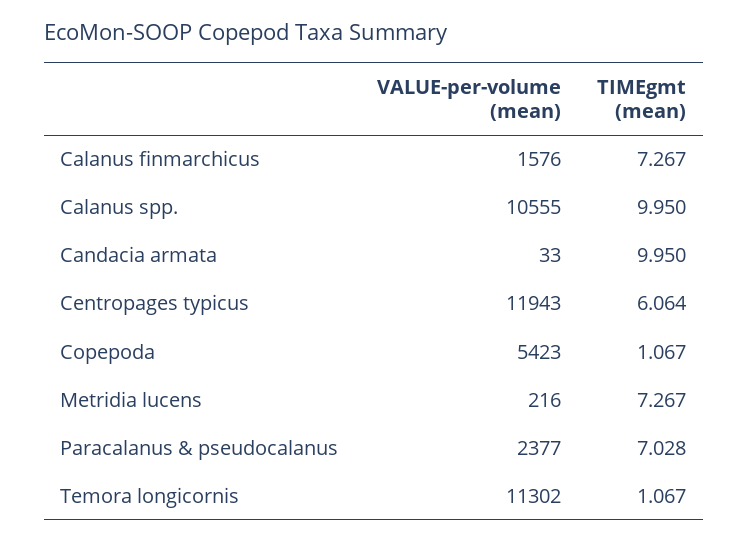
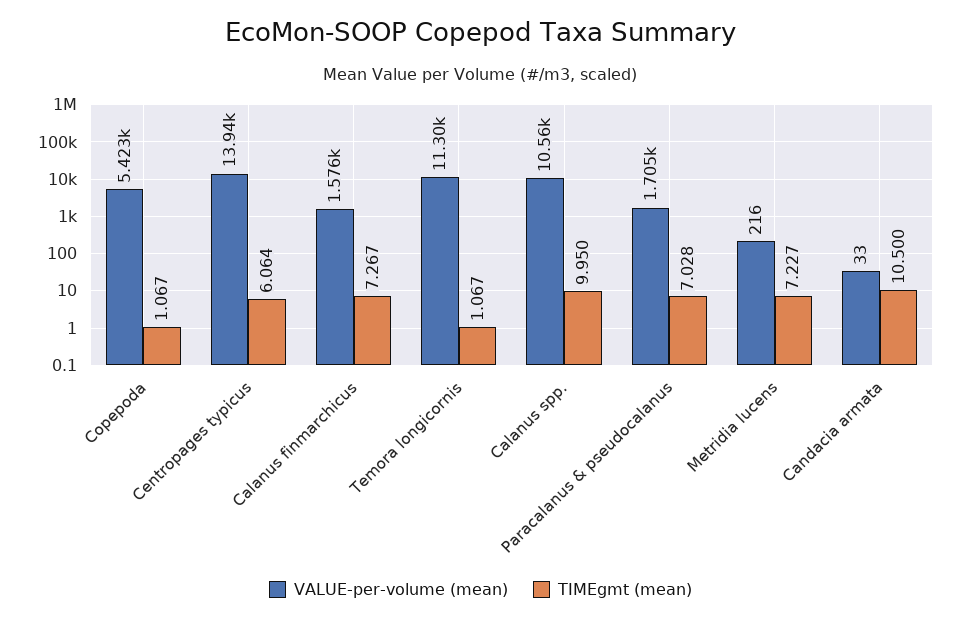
TIMEgmt (mean), Candacia armata: 9.95 -> 10.5
VALUE-per-volume (mean), Centropages typicus: 11943 -> 13940
TIMEgmt (mean), Metridia lucens: 7.267 -> 7.227
VALUE-per-volume (mean), Paracalanus & pseudocalanus: 2377 -> 1705

